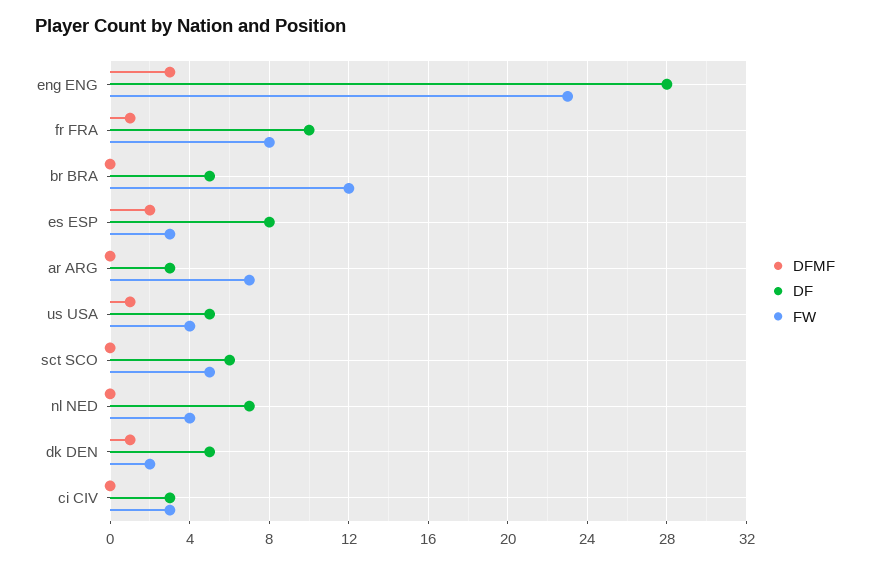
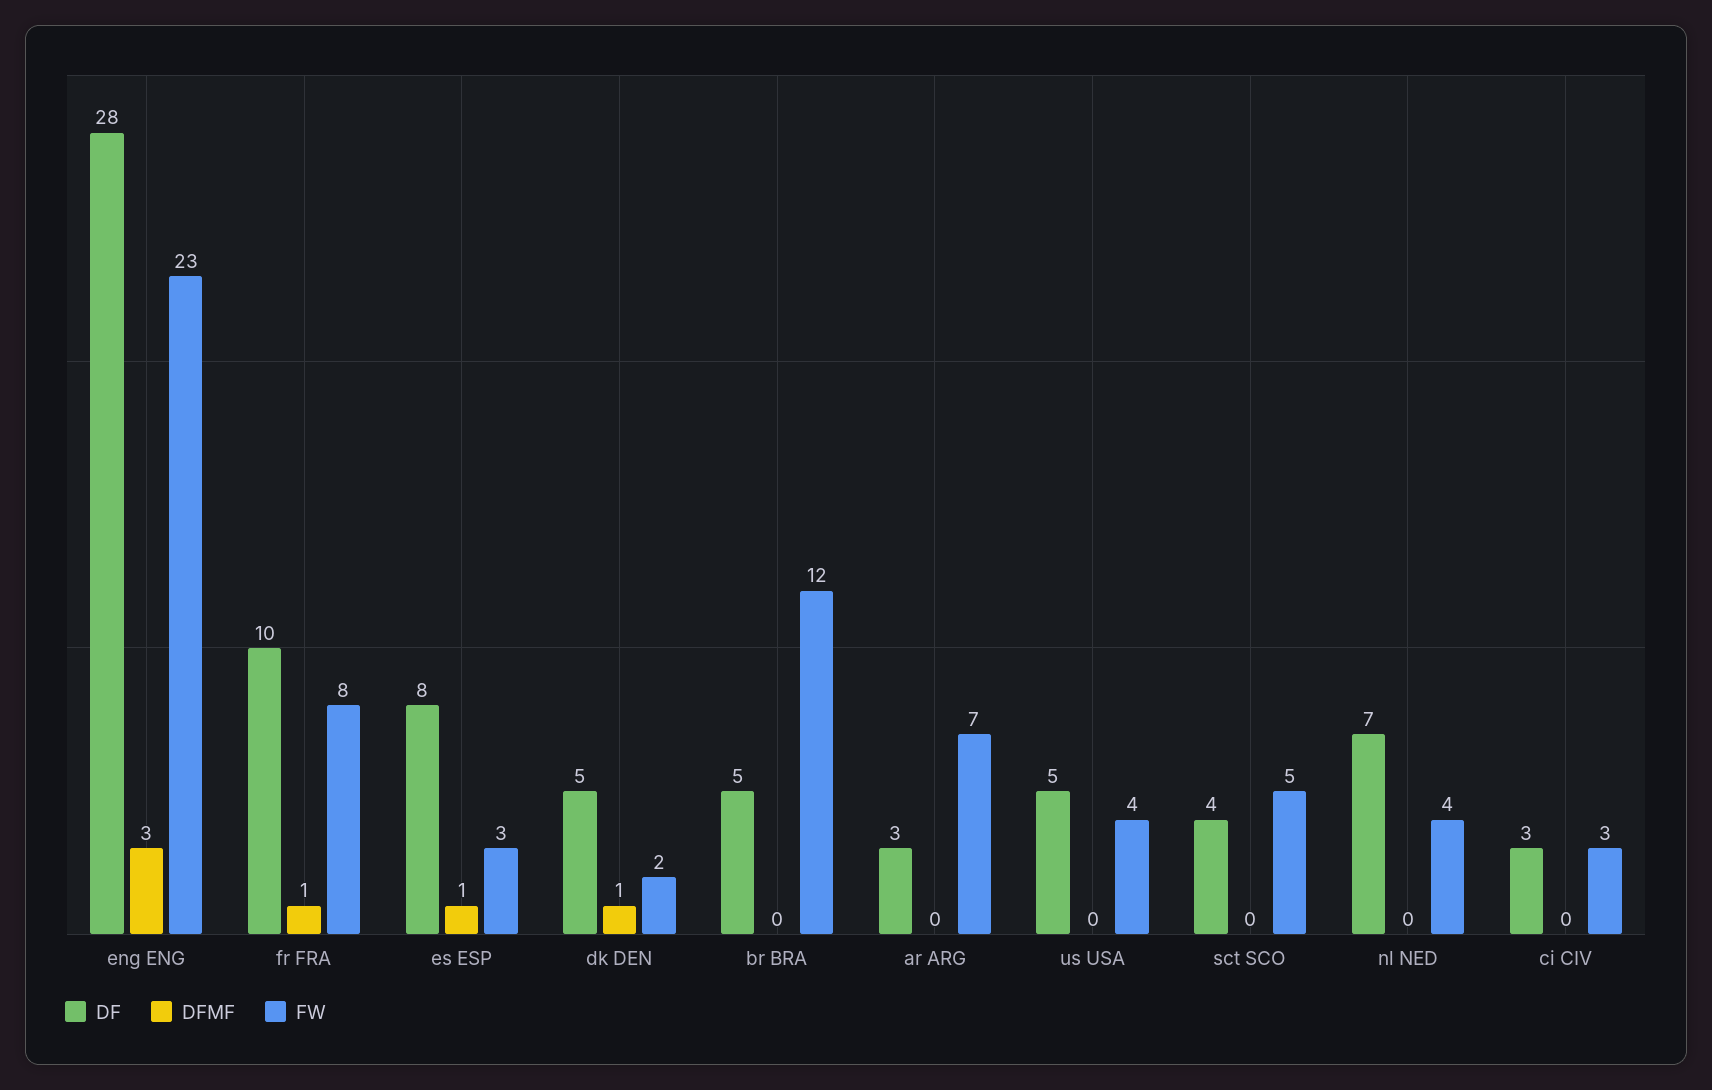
DFMF, es ESP: 2 -> 1
DFMF, us USA: 1 -> 0
DF, sct SCO: 6 -> 4

